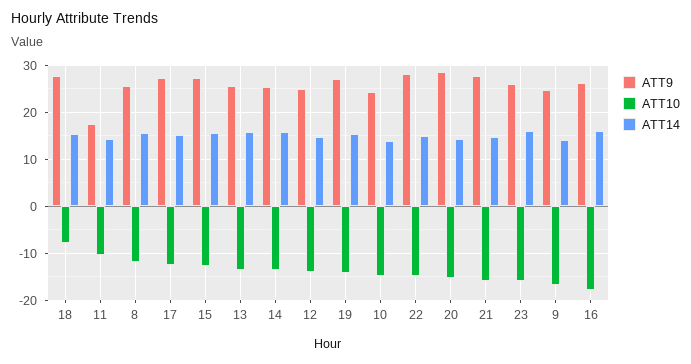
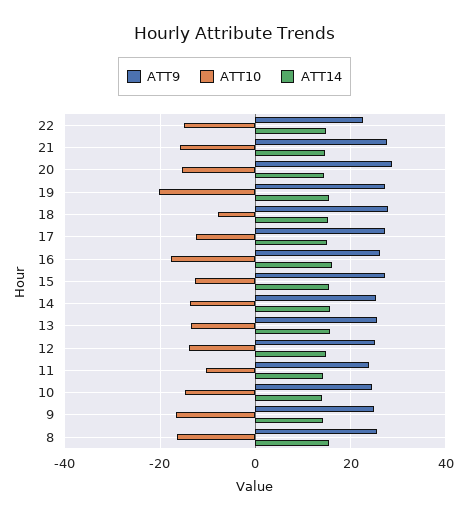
ATT9, 11: 18 -> 24
ATT10, 8: -12 -> -16
ATT10, 19: -14 -> -20
ATT9, 22: 28 -> 22
ATT9, 23: 26 -> none
ATT10, 23: -16 -> none
ATT14, 23: 16 -> none

